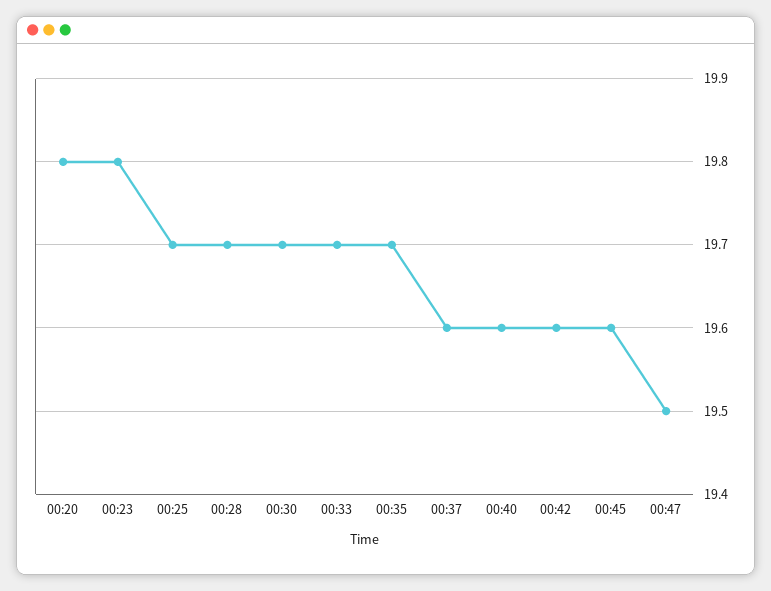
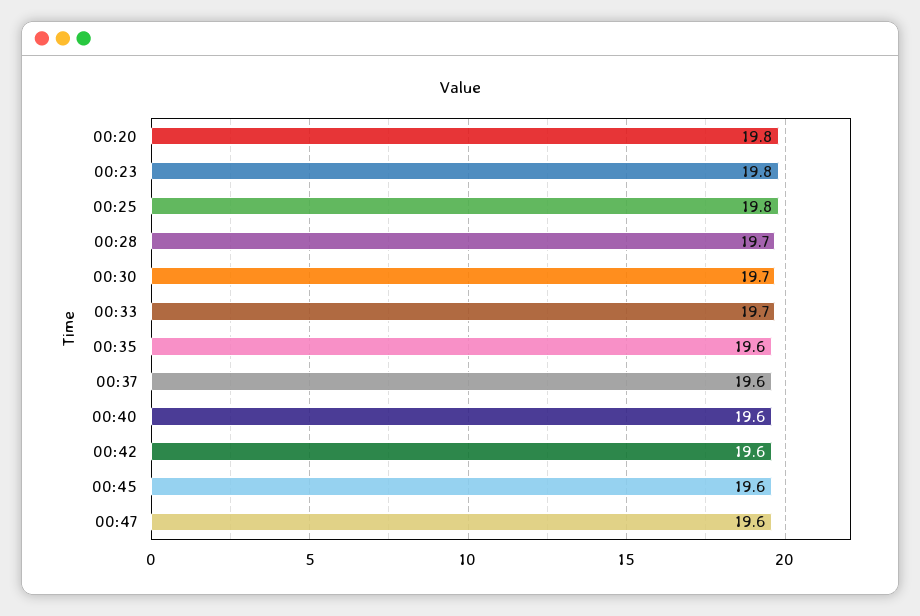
00:25: 19.7 -> 19.8
00:35: 19.7 -> 19.6
00:47: 19.5 -> 19.6

